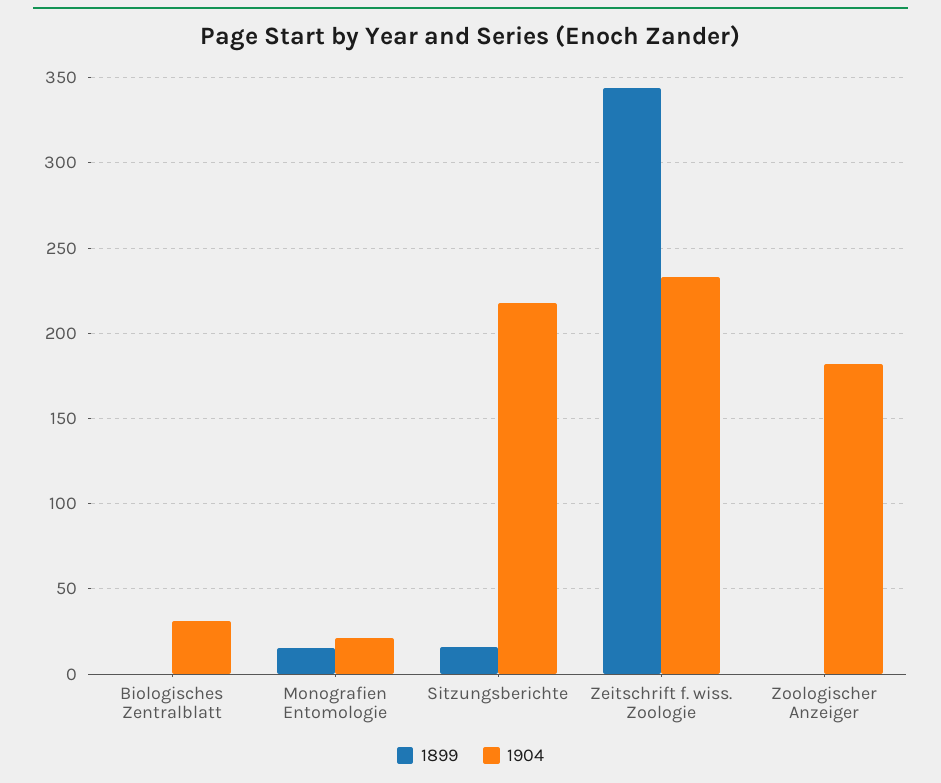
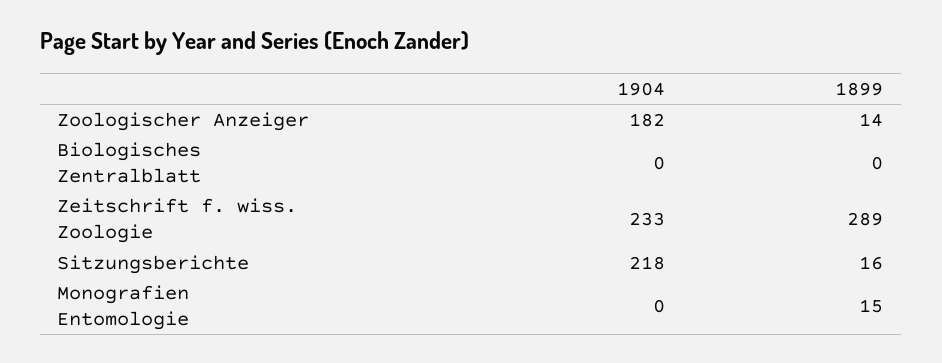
1904, Biologisches Zentralblatt: 30 -> 0
1904, Monografien Entomologie: 20 -> 0
1899, Zeitschrift f. wiss. Zoologie: 345 -> 289
1899, Zoologischer Anzeiger: 0 -> 14

